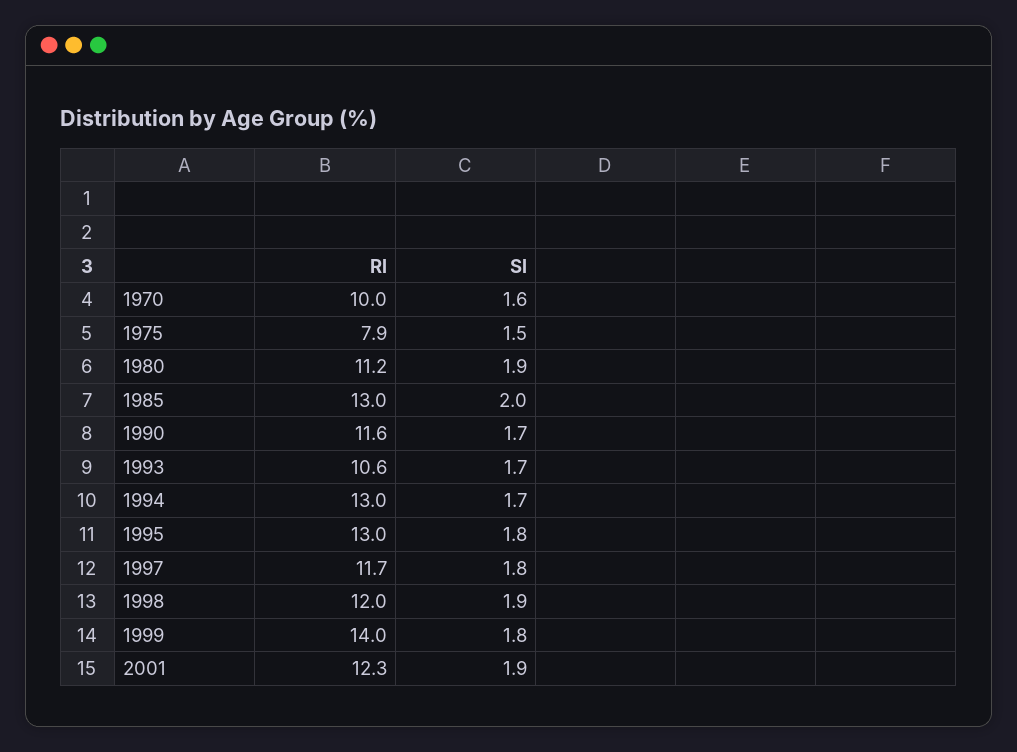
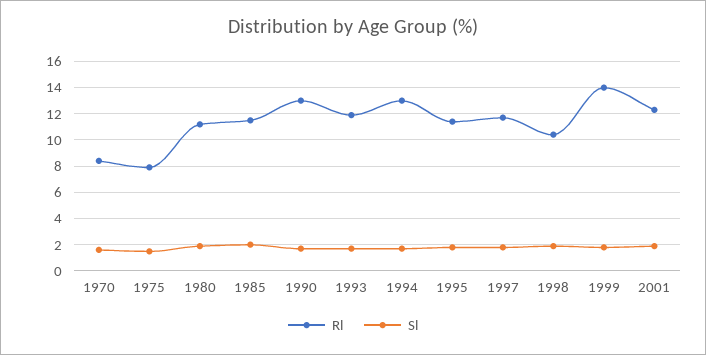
Rl, 1970: 10 -> 8.5
Rl, 1985: 13 -> 11.5
Rl, 1990: 11.6 -> 13
Rl, 1993: 10.6 -> 12
Rl, 1995: 13 -> 11.5
Rl, 1998: 12 -> 10.5

